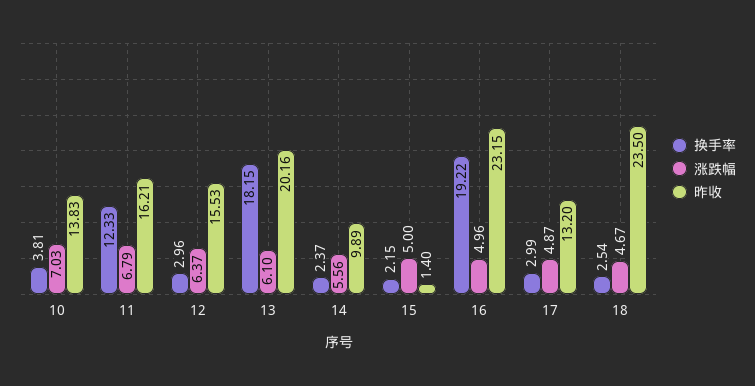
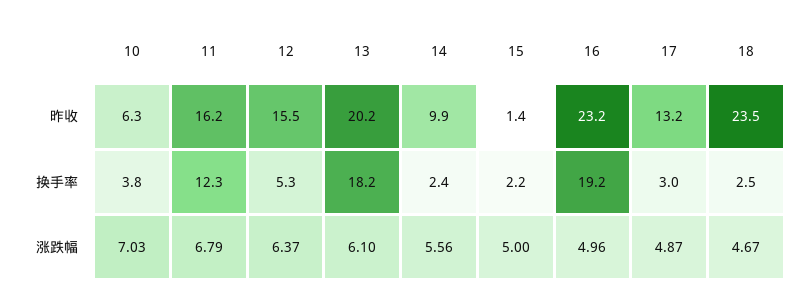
昨收, 10: 13.83 -> 6.3
换手率, 12: 2.96 -> 5.3

